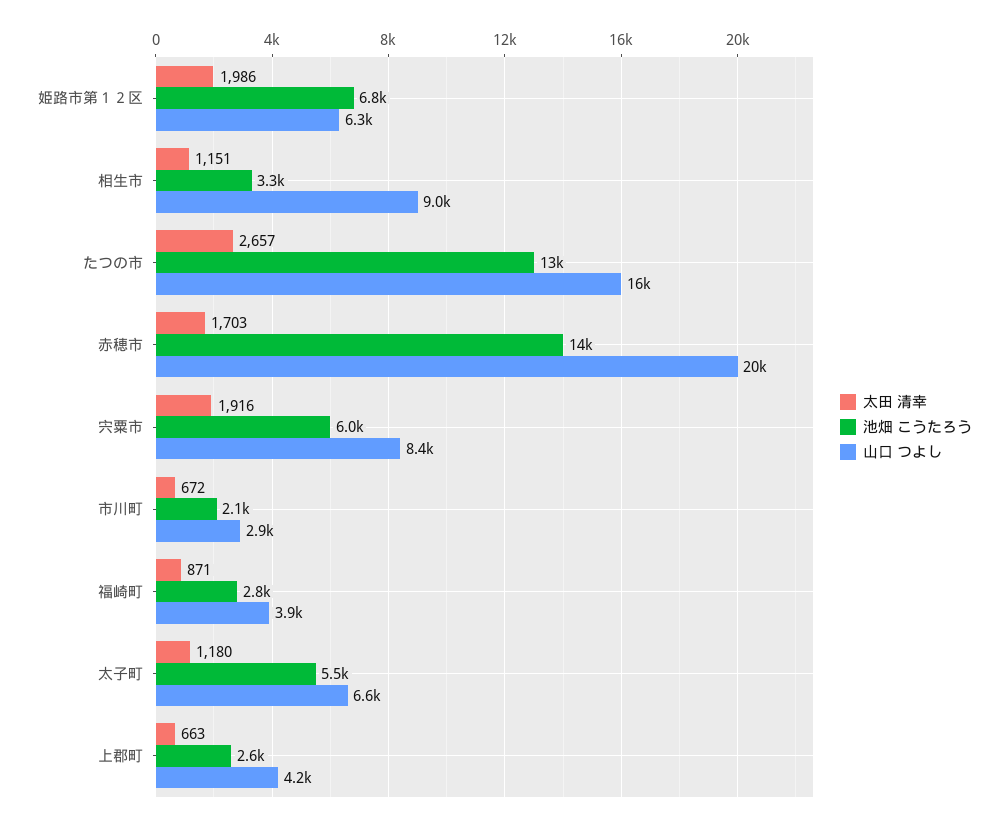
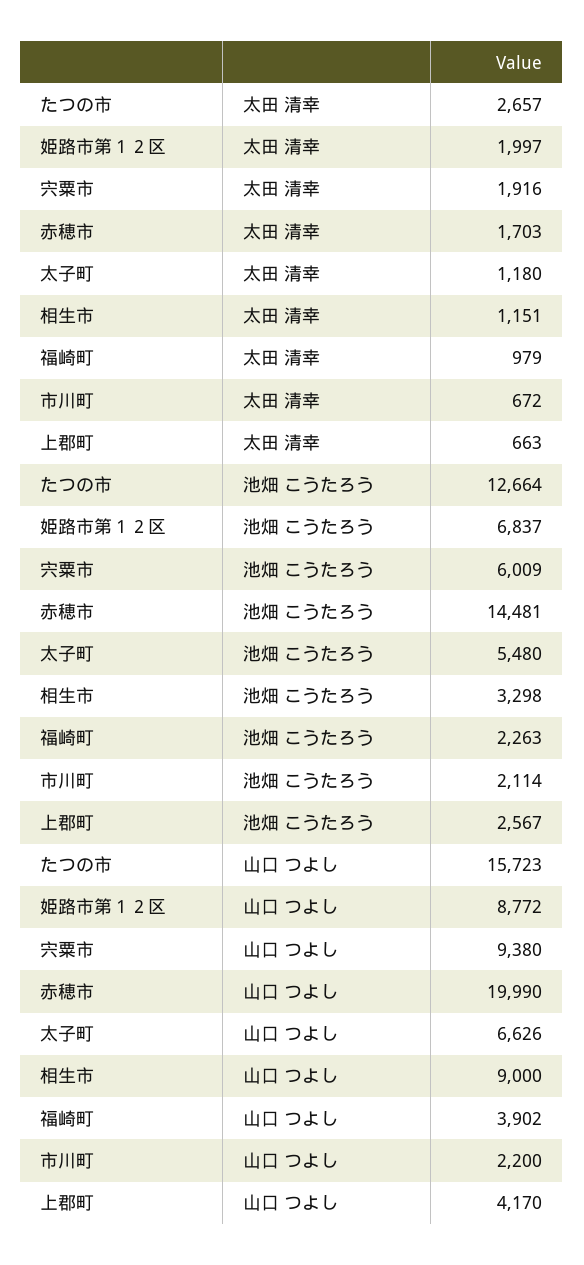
太田 清幸, 姫路市第１２区: 1986 -> 1997
山口 つよし, 姫路市第１２区: 6300 -> 8772
山口 つよし, 宍粟市: 8400 -> 9380
山口 つよし, 市川町: 2900 -> 2200
太田 清幸, 福崎町: 871 -> 979
池畑 こうたろう, 福崎町: 2800 -> 2263

